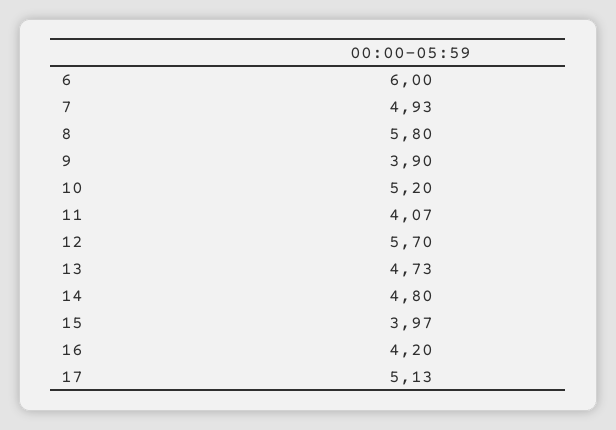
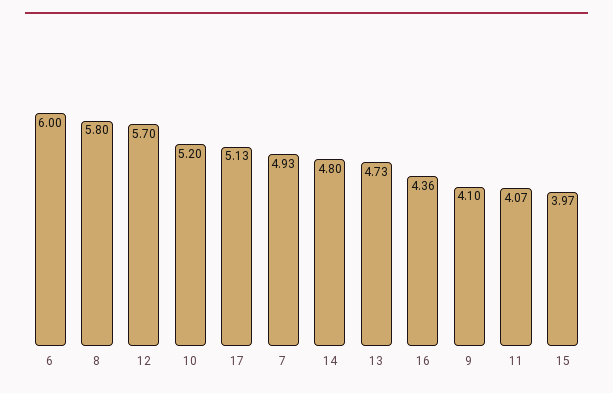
9: 3.9 -> 4.1
16: 4.2 -> 4.36

